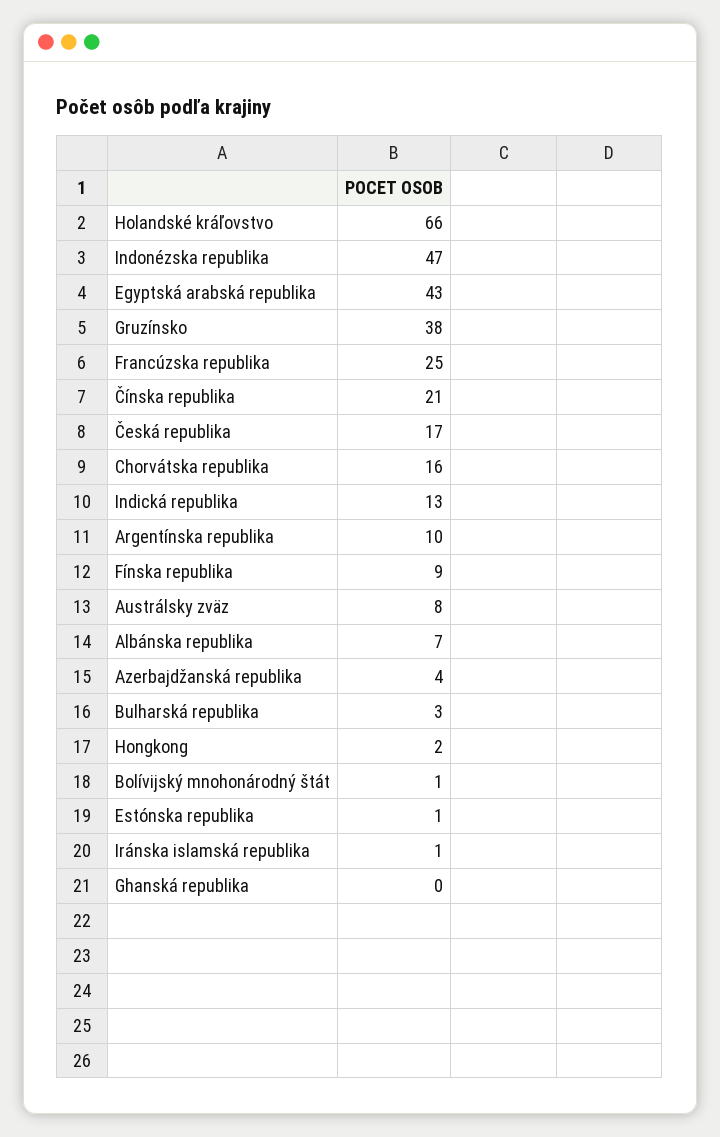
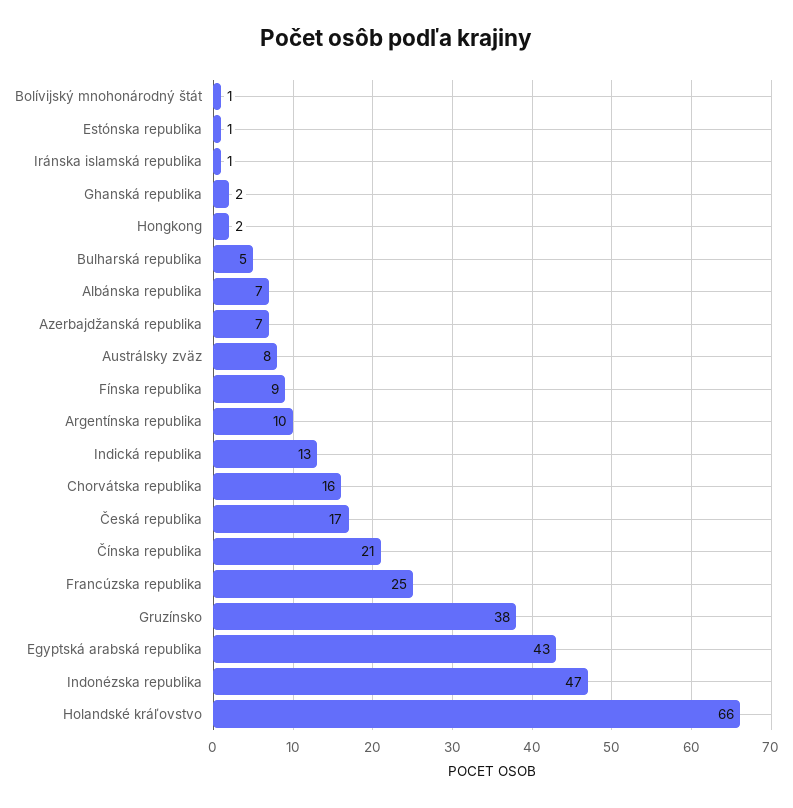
Azerbajdžanská republika: 4 -> 7
Bulharská republika: 3 -> 5
Ghanská republika: 0 -> 2

